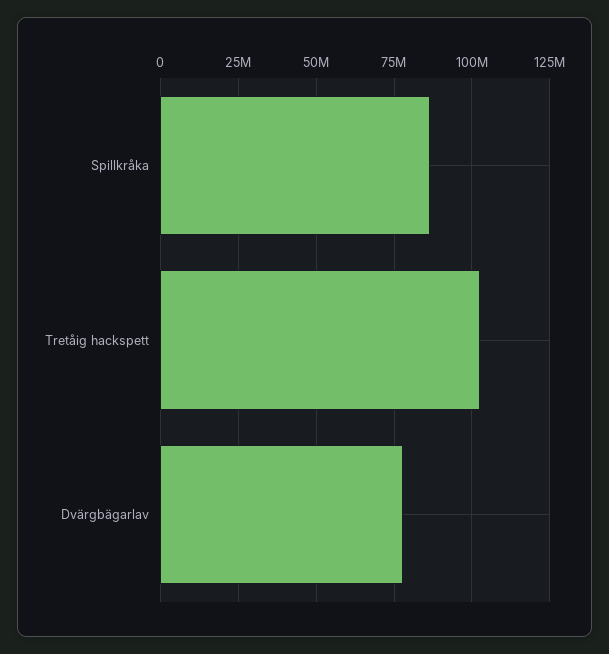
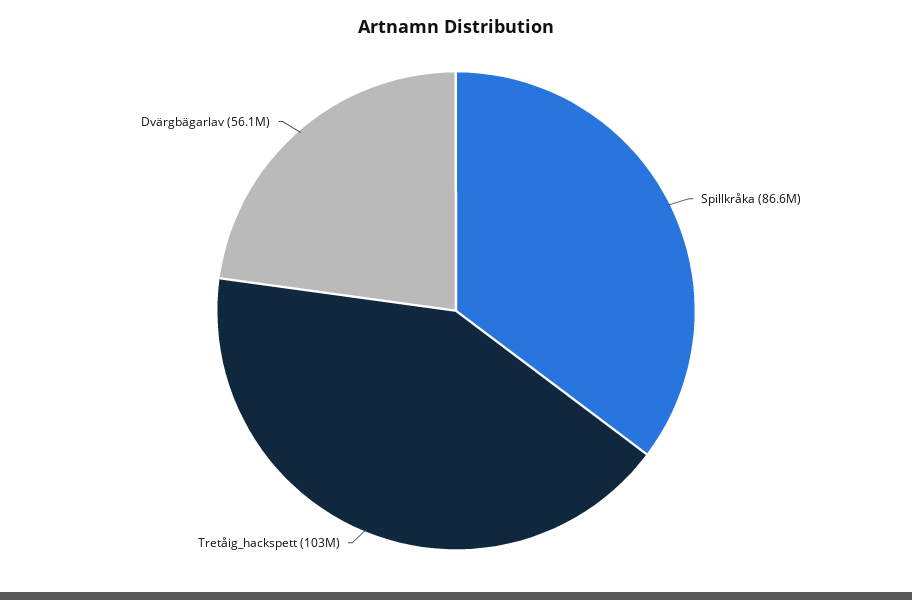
Dvärgbägarlav: 77500000 -> 56100000

